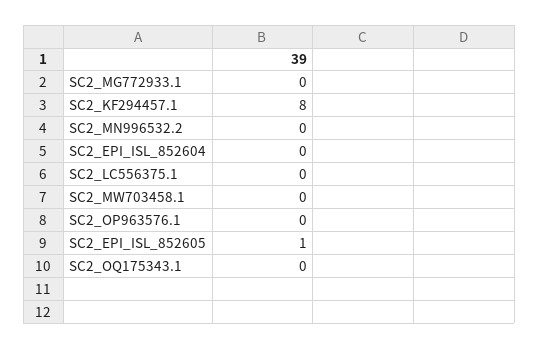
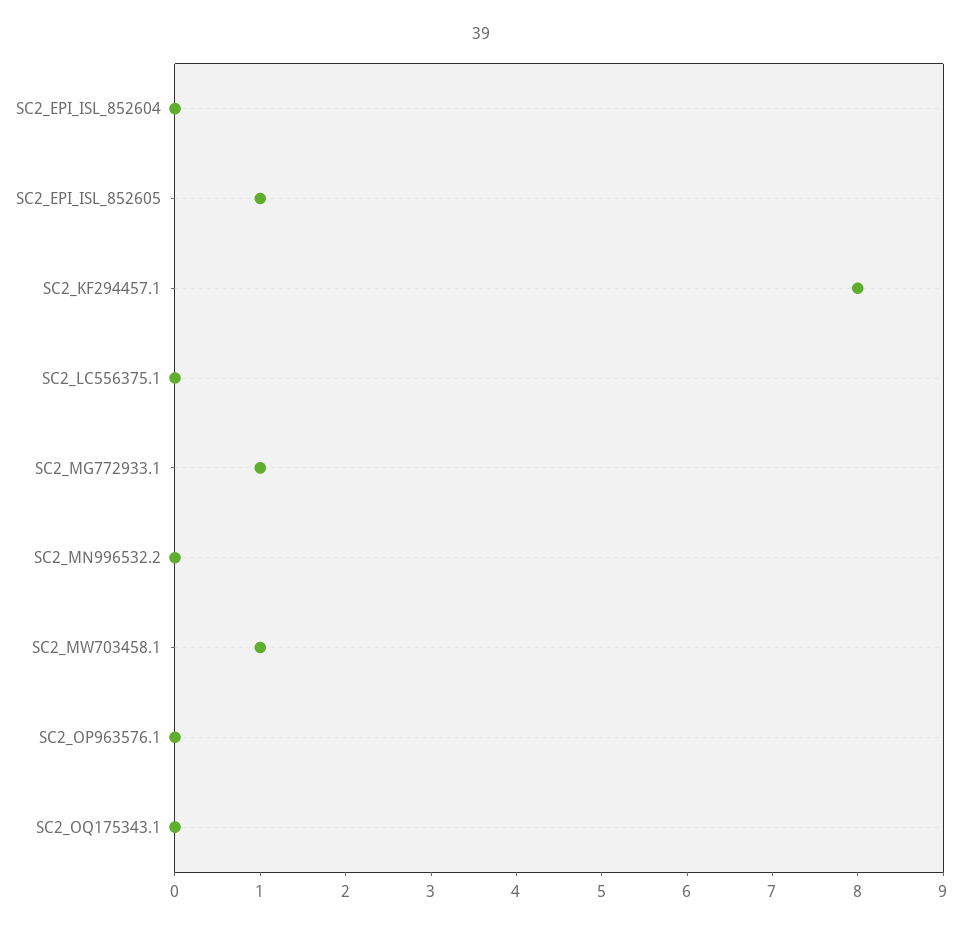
SC2_MG772933.1: 0 -> 1
SC2_MW703458.1: 0 -> 1

